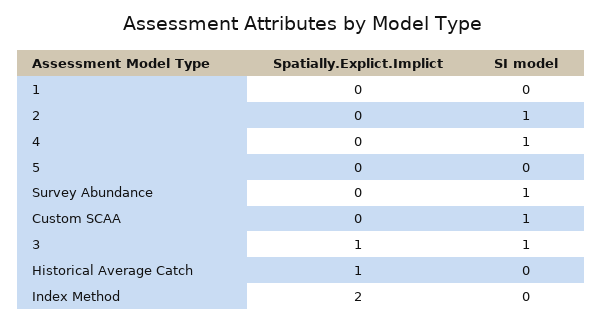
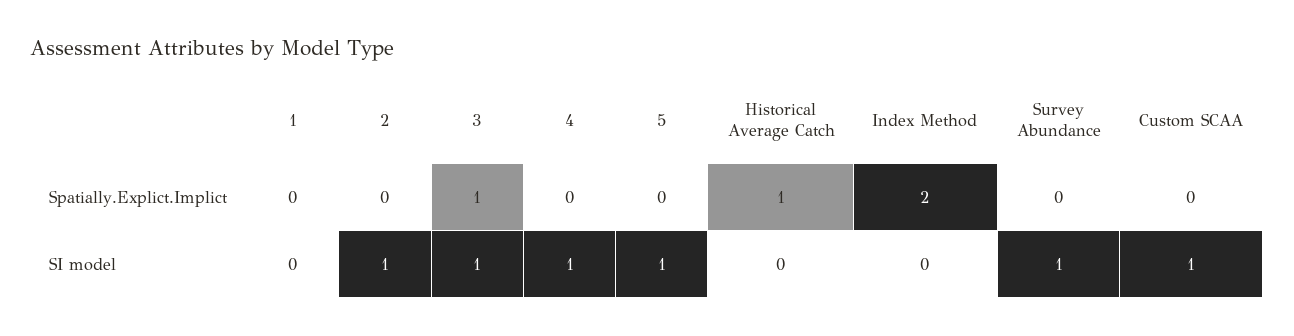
SI model, 5: 0 -> 1

